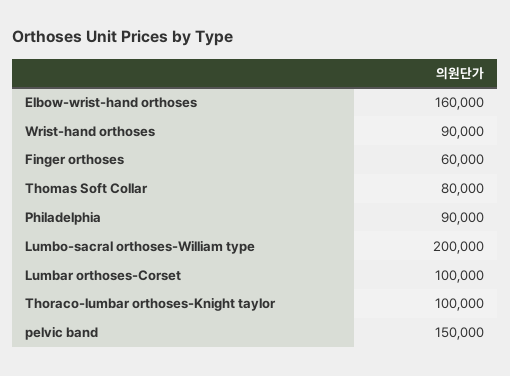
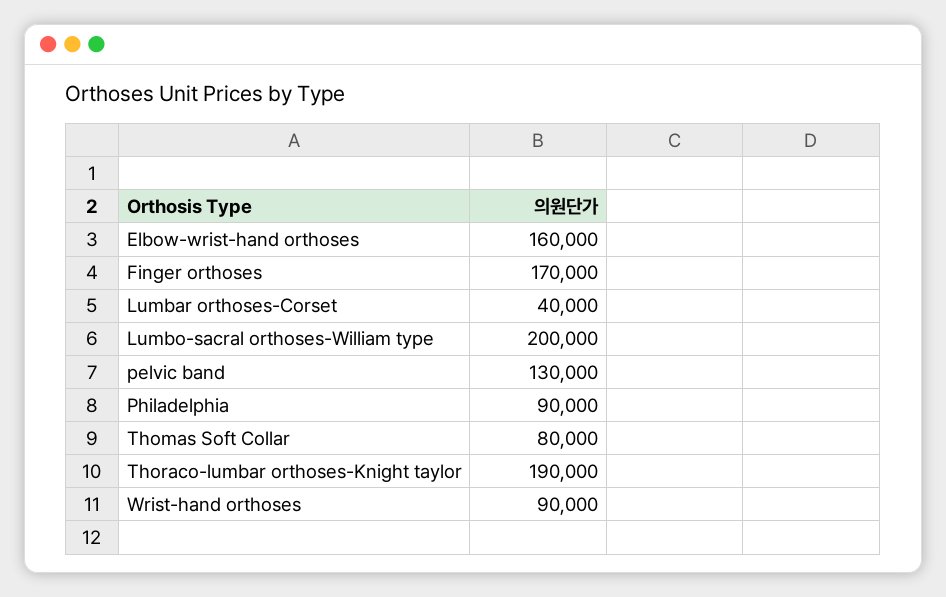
Finger orthoses: 60000 -> 170000
Lumbar orthoses-Corset: 100000 -> 40000
Thoraco-lumbar orthoses-Knight taylor: 100000 -> 190000
pelvic band: 150000 -> 130000

